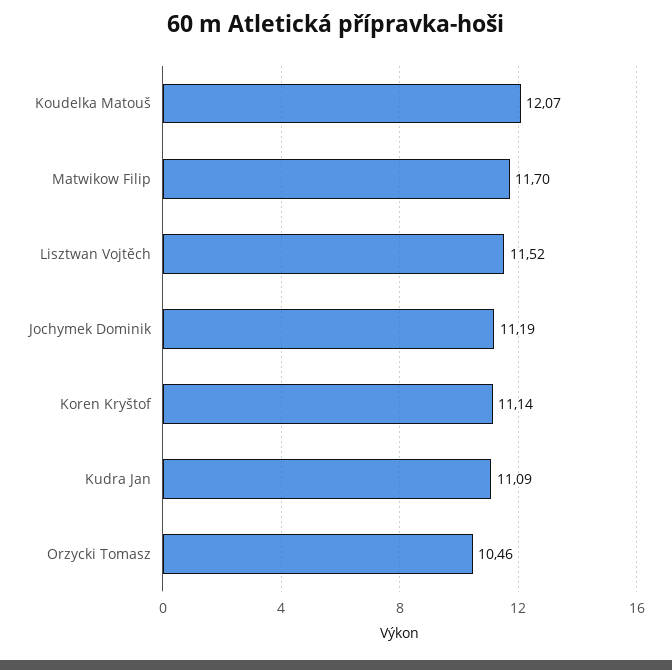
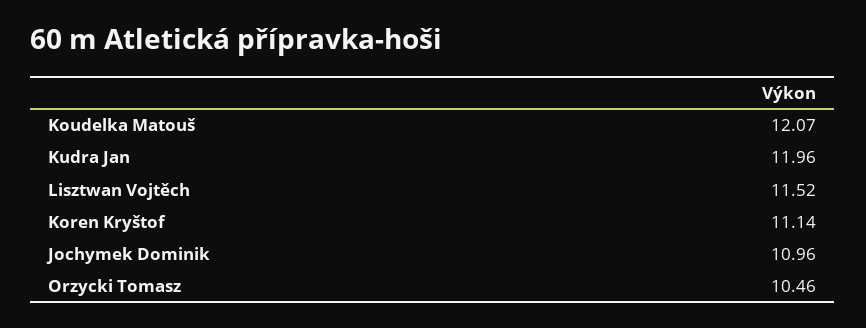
Matwikow Filip: 11.7 -> none
Jochymek Dominik: 11.19 -> 10.96
Kudra Jan: 11.09 -> 11.96

